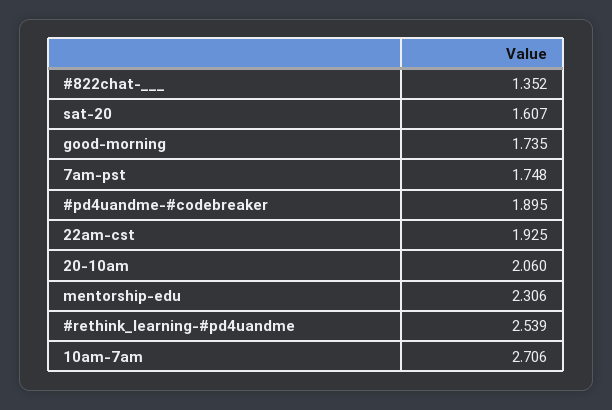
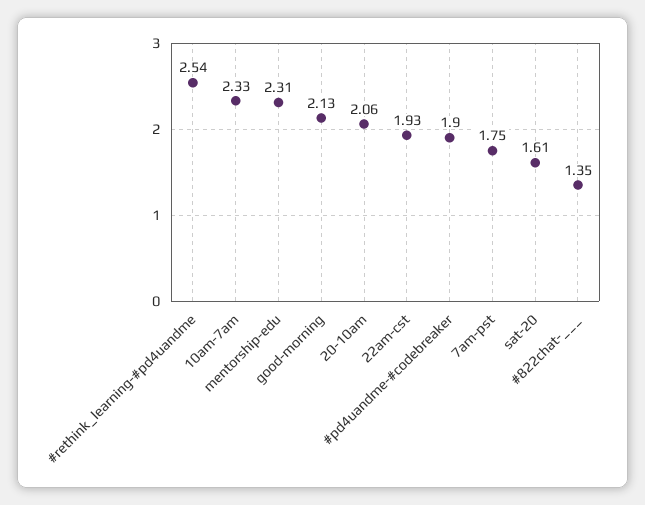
good-morning: 1.735 -> 2.13
10am-7am: 2.706 -> 2.33

